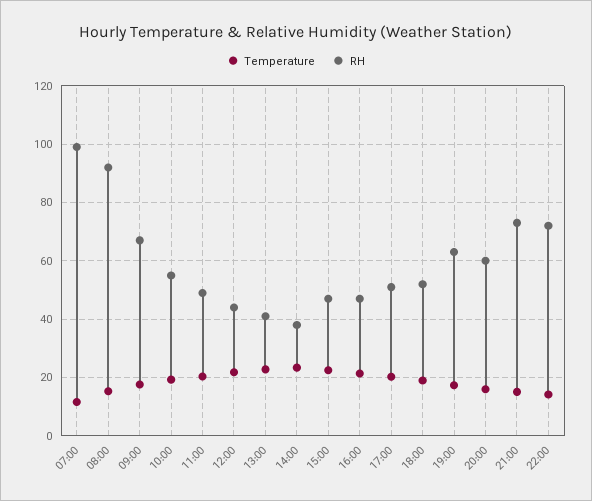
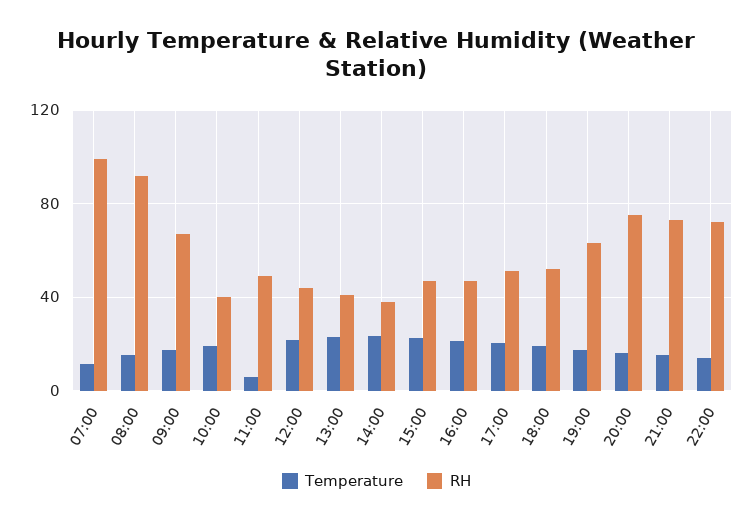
RH, 10:00: 55 -> 40
Temperature, 11:00: 20 -> 5
RH, 20:00: 60 -> 75

